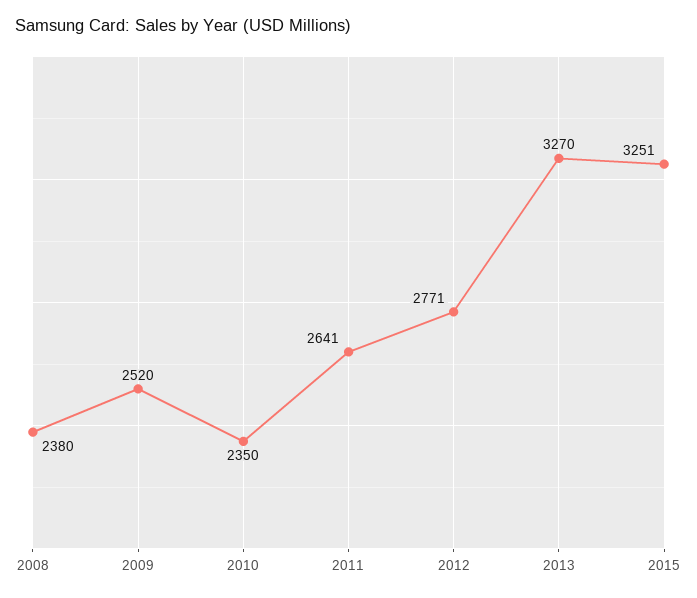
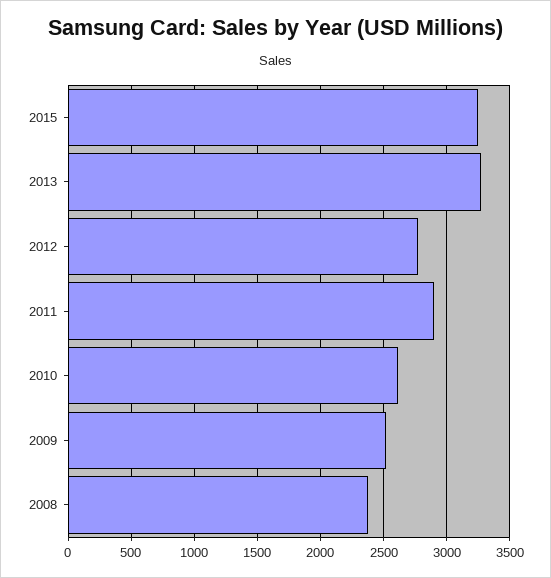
2010: 2350 -> 2600
2011: 2641 -> 2900

